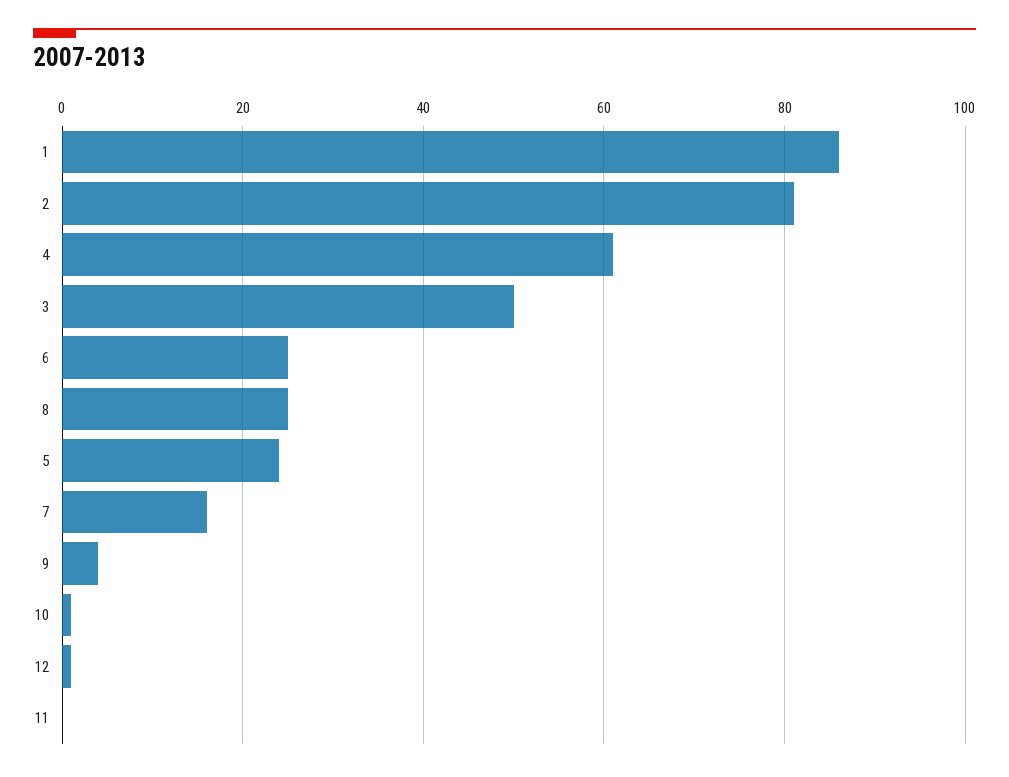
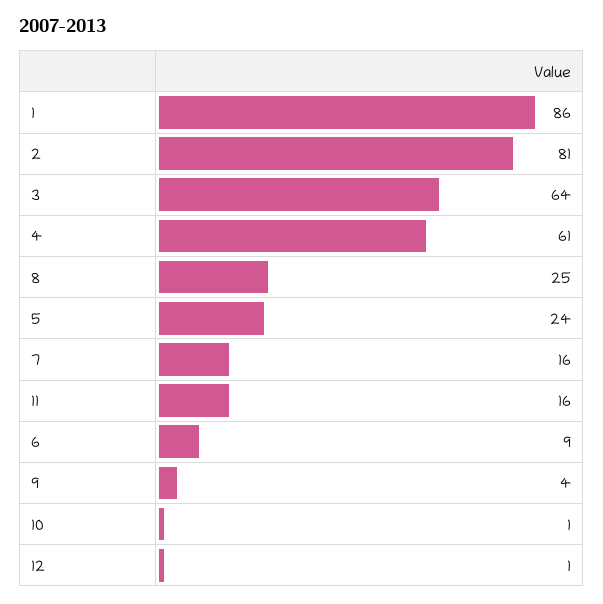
3: 50 -> 64
6: 25 -> 9
11: 0 -> 16

